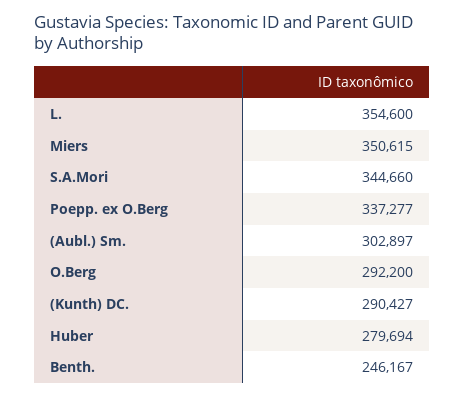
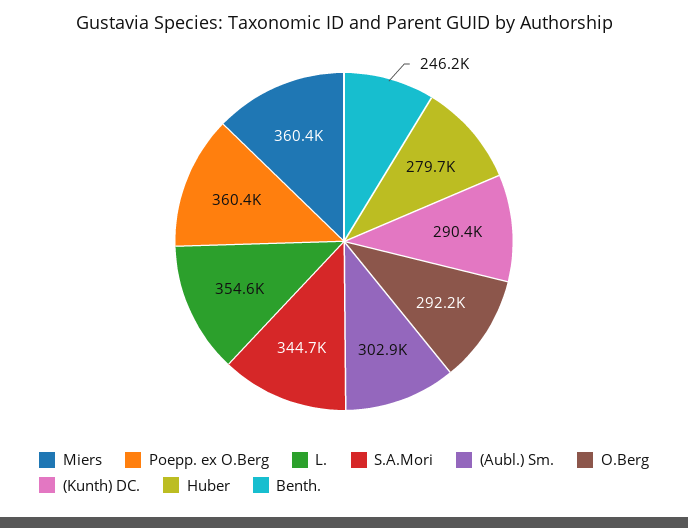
Miers: 350615 -> 360400
Poepp. ex O.Berg: 337277 -> 360400

